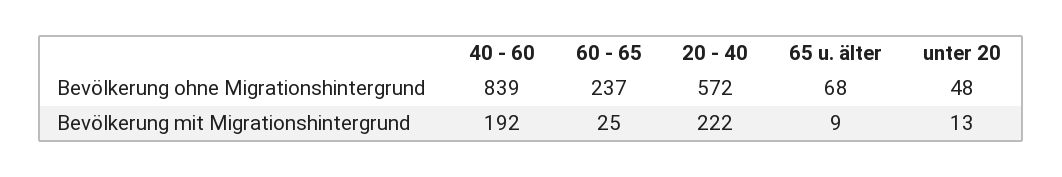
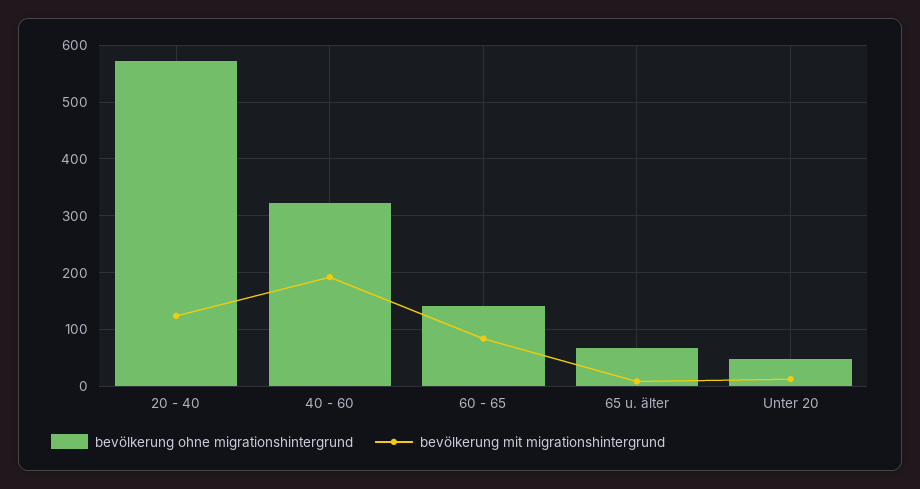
Bevölkerung ohne Migrationshintergrund, 40 - 60: 839 -> 320
Bevölkerung ohne Migrationshintergrund, 60 - 65: 237 -> 140
Bevölkerung mit Migrationshintergrund, 60 - 65: 25 -> 80
Bevölkerung mit Migrationshintergrund, 20 - 40: 222 -> 120

